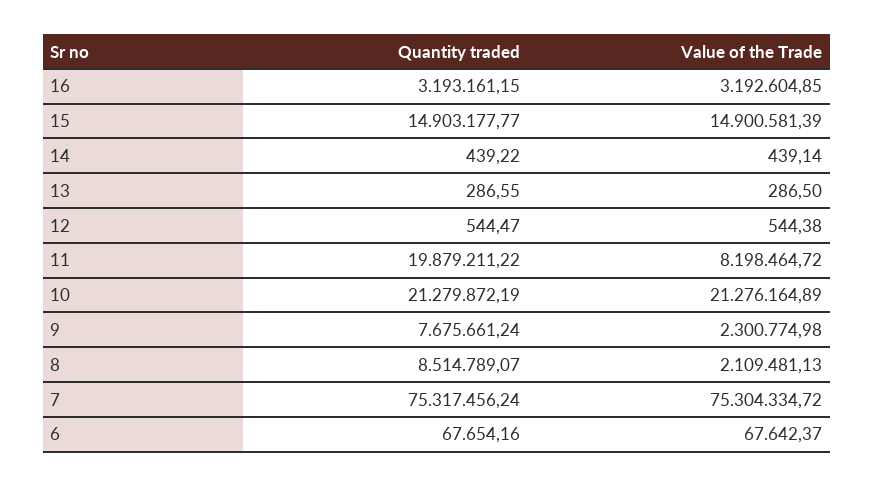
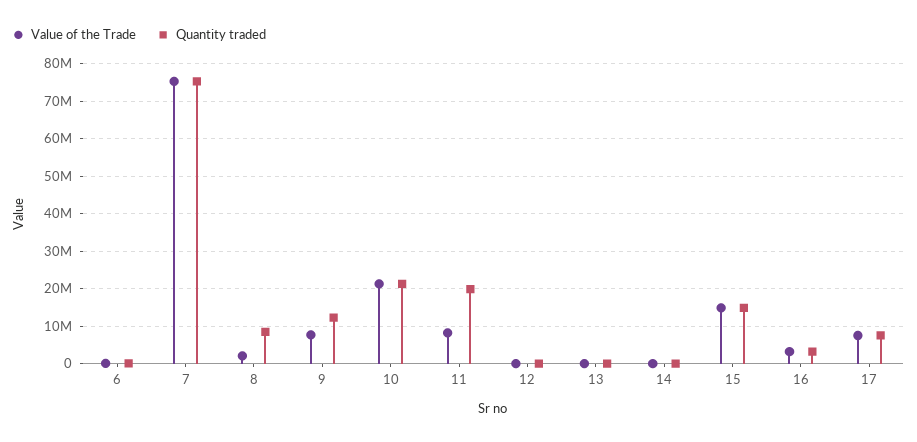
Quantity traded, 9: 7675661.24 -> 12000000
Value of the Trade, 9: 2300774.98 -> 8000000
Value of the Trade, 17: none -> 8000000
Quantity traded, 17: none -> 8000000

